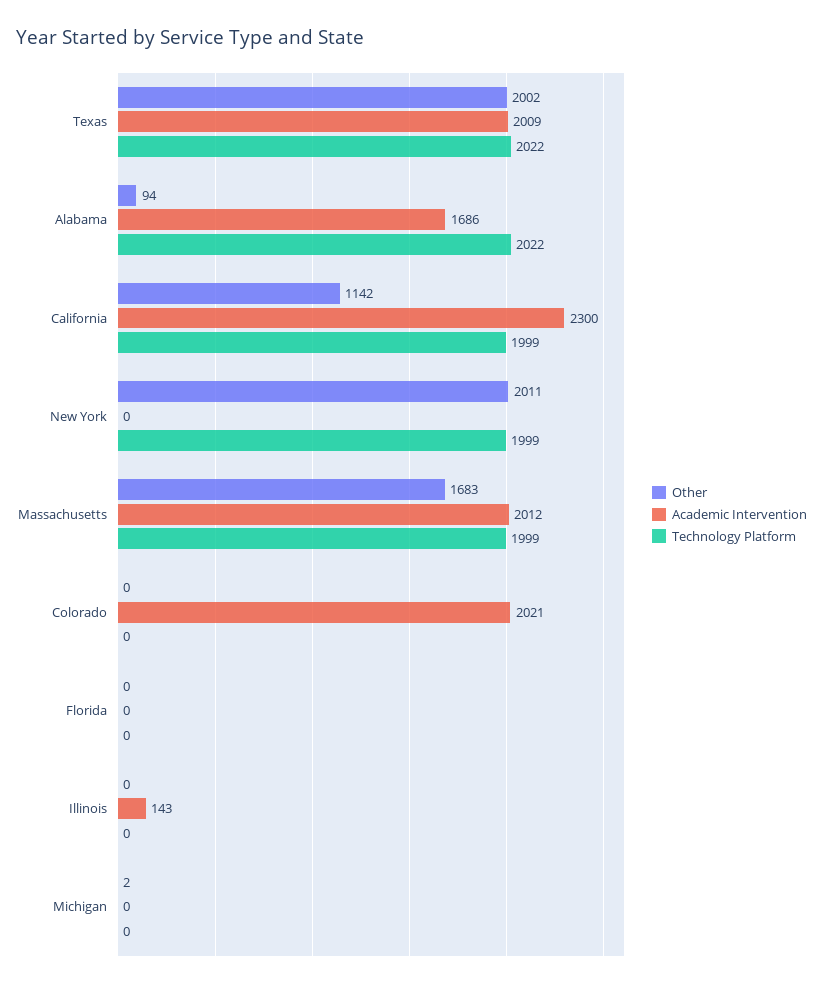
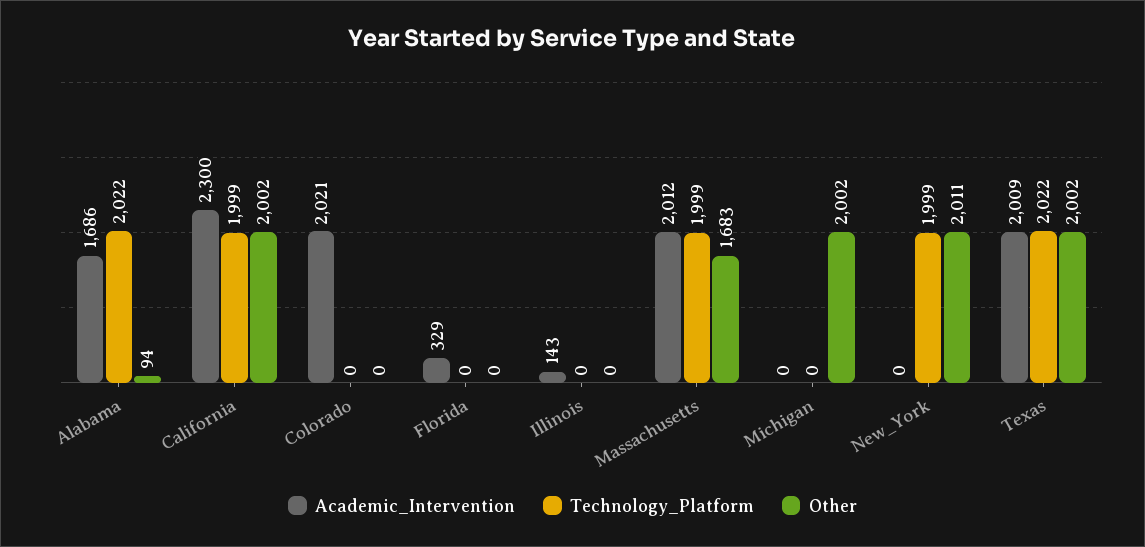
Other, California: 1142 -> 2002
Academic Intervention, Florida: 0 -> 329
Other, Michigan: 2 -> 2002

